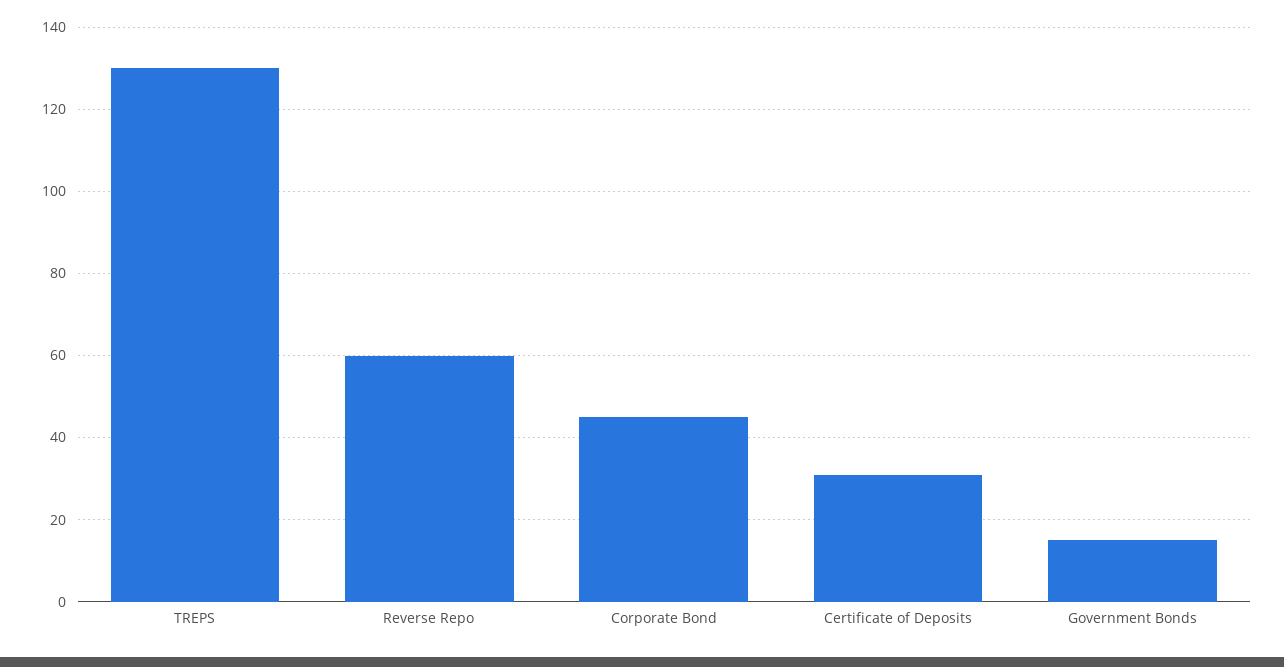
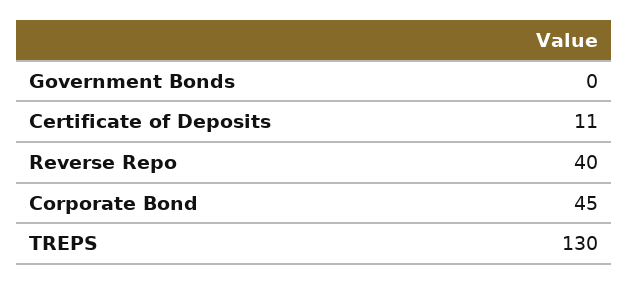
Reverse Repo: 60 -> 40
Certificate of Deposits: 30 -> 11
Government Bonds: 15 -> 0

